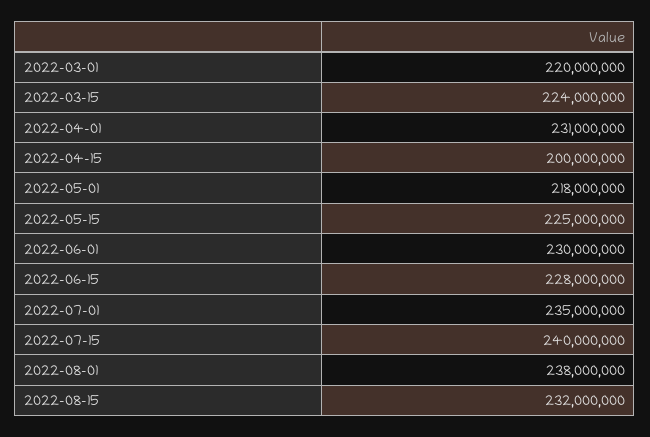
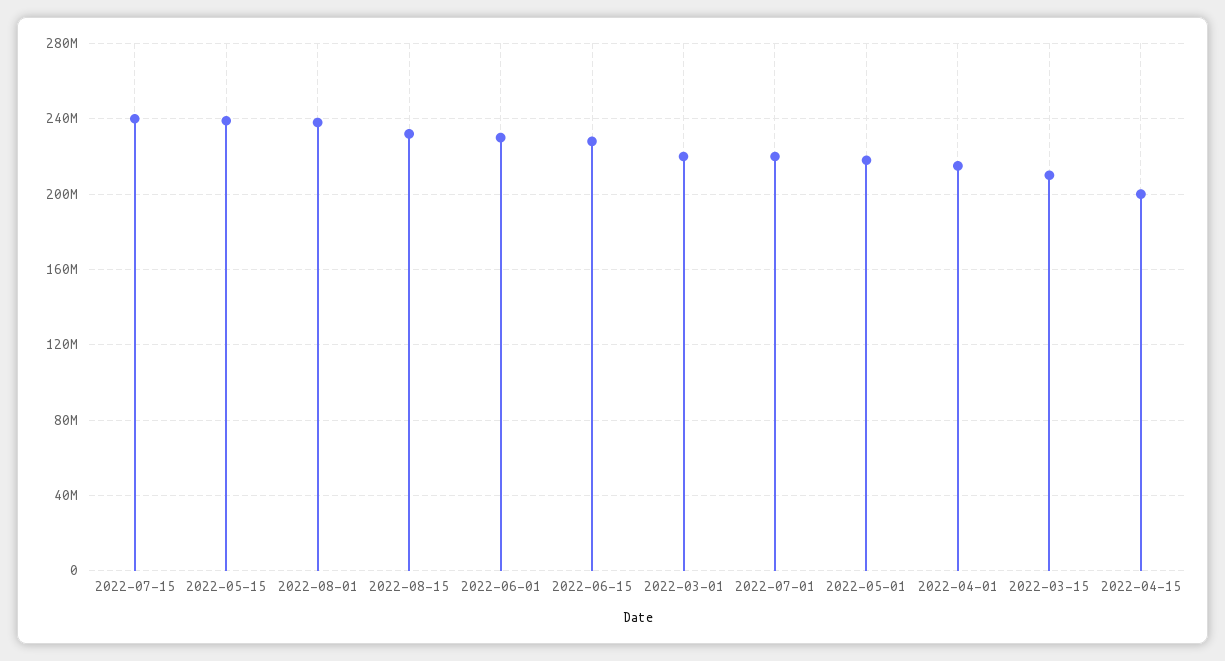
2022-03-15: 224000000 -> 210000000
2022-04-01: 231000000 -> 215000000
2022-05-15: 225000000 -> 240000000
2022-07-01: 235000000 -> 220000000

